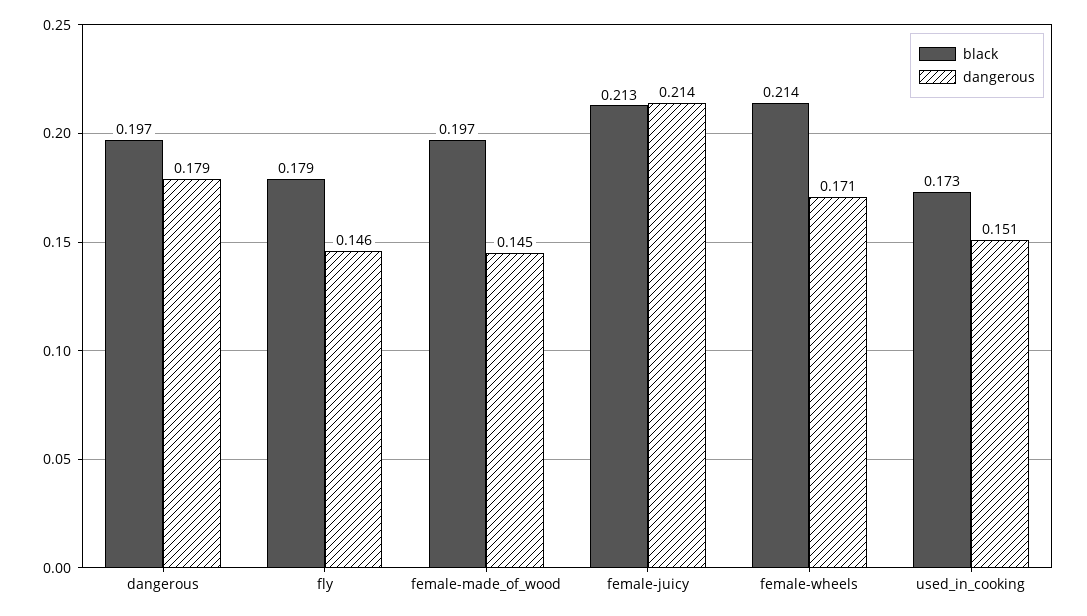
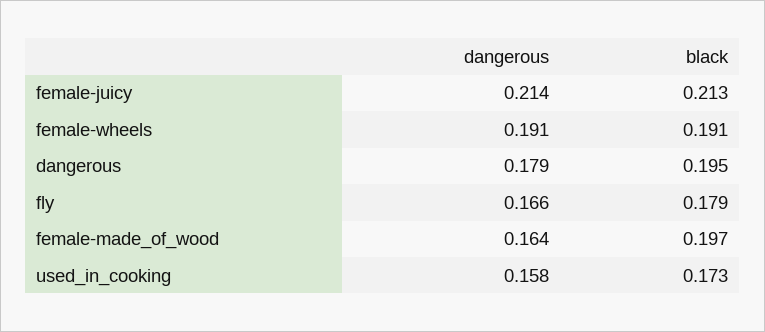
black, dangerous: 0.197 -> 0.195
dangerous, fly: 0.146 -> 0.166
dangerous, female-made_of_wood: 0.145 -> 0.164
black, female-wheels: 0.214 -> 0.191
dangerous, female-wheels: 0.171 -> 0.191
dangerous, used_in_cooking: 0.151 -> 0.158

